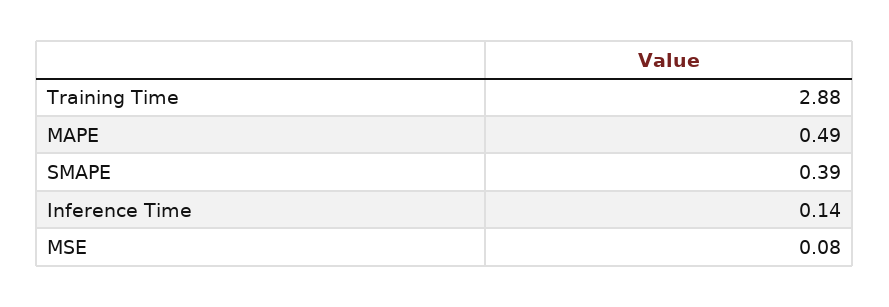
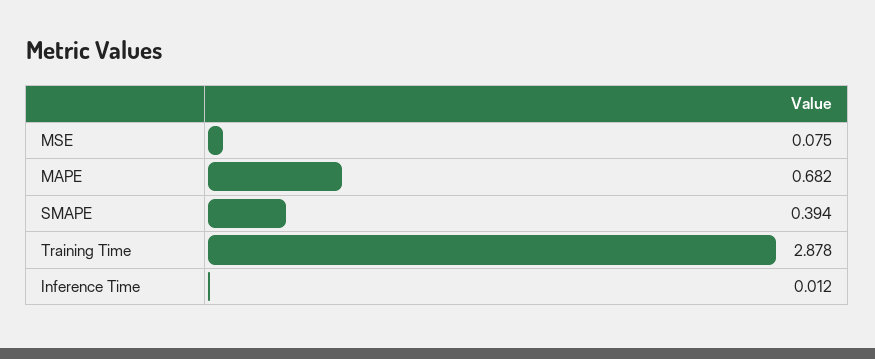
MAPE: 0.49 -> 0.682
Inference Time: 0.14 -> 0.012

